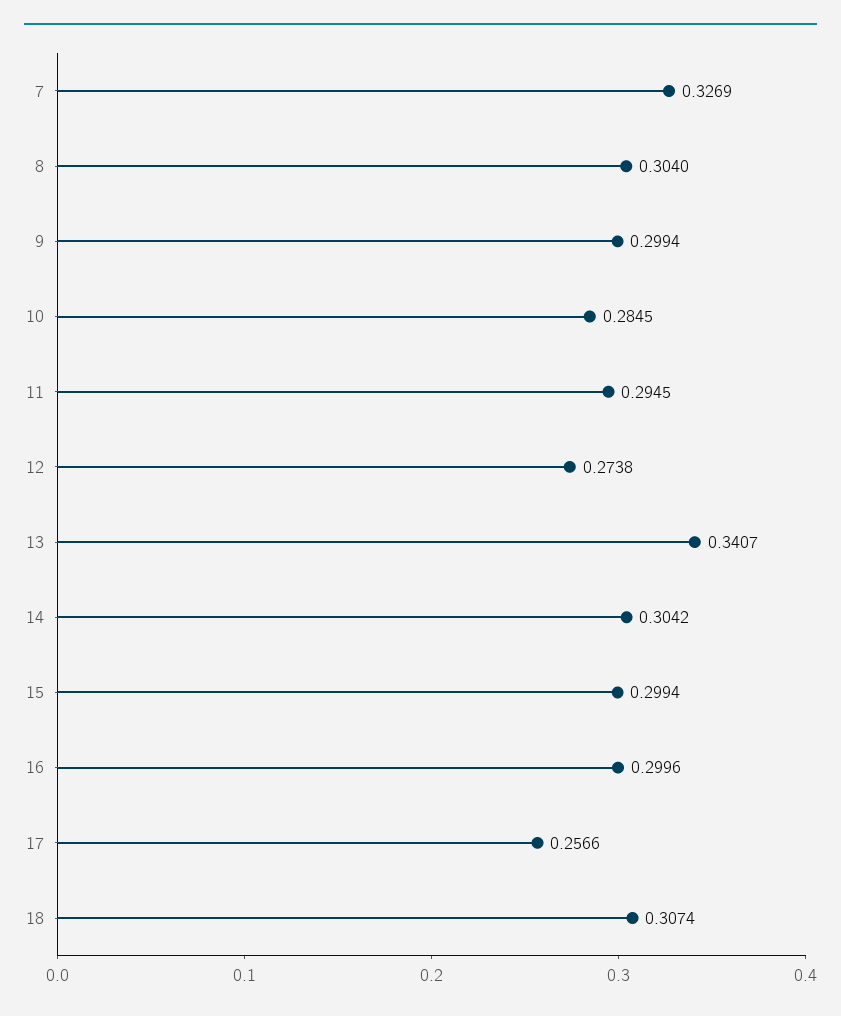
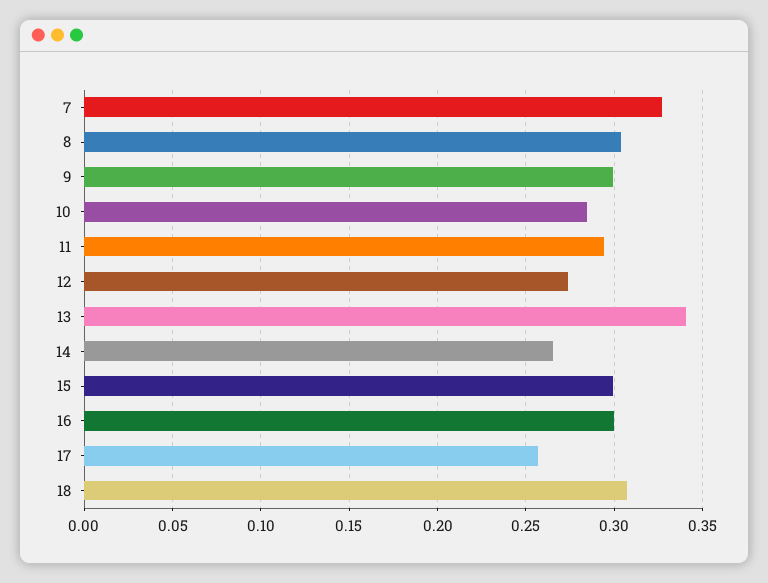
14: 0.3042 -> 0.265

